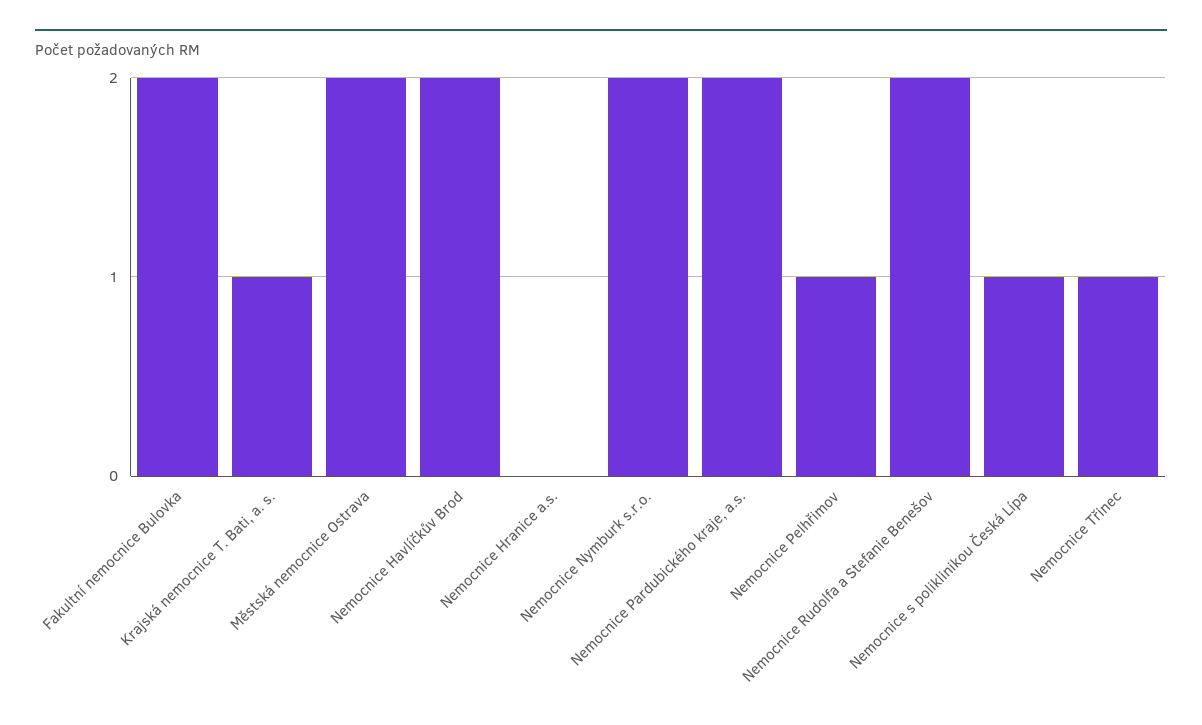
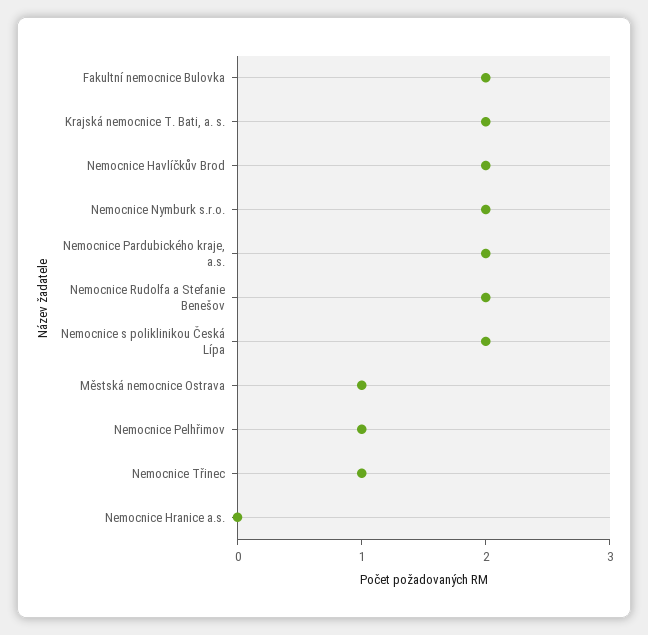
Krajská nemocnice T. Bati, a. s.: 1 -> 2
Městská nemocnice Ostrava: 2 -> 1
Nemocnice s poliklinikou Česká Lípa: 1 -> 2

